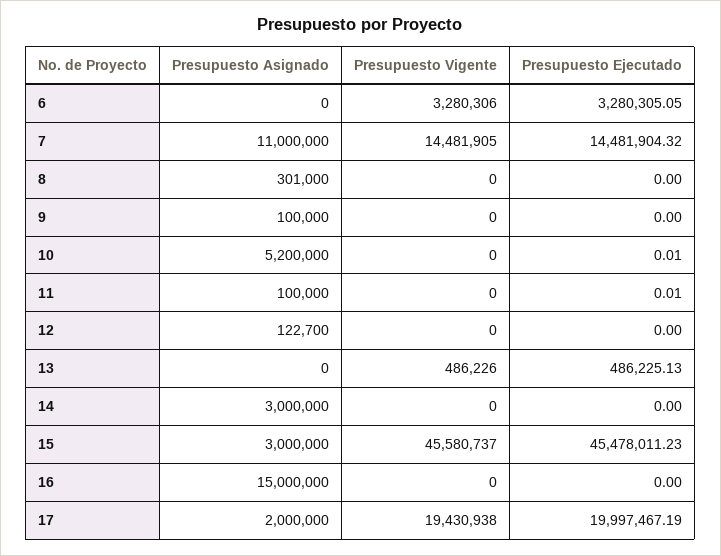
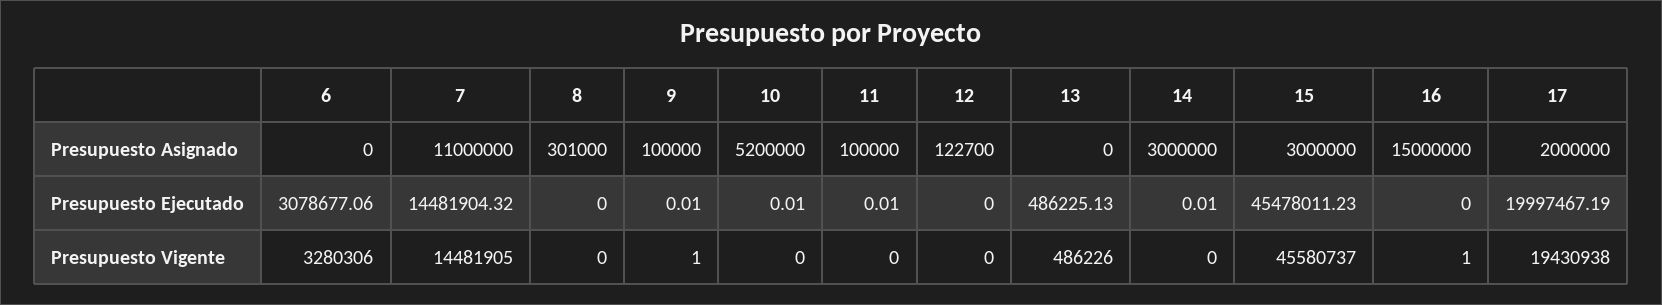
Presupuesto Ejecutado, 6: 3280305.05 -> 3078677.06
Presupuesto Vigente, 9: 0 -> 1
Presupuesto Ejecutado, 9: 0 -> 0.01
Presupuesto Ejecutado, 14: 0 -> 0.01
Presupuesto Vigente, 16: 0 -> 1

